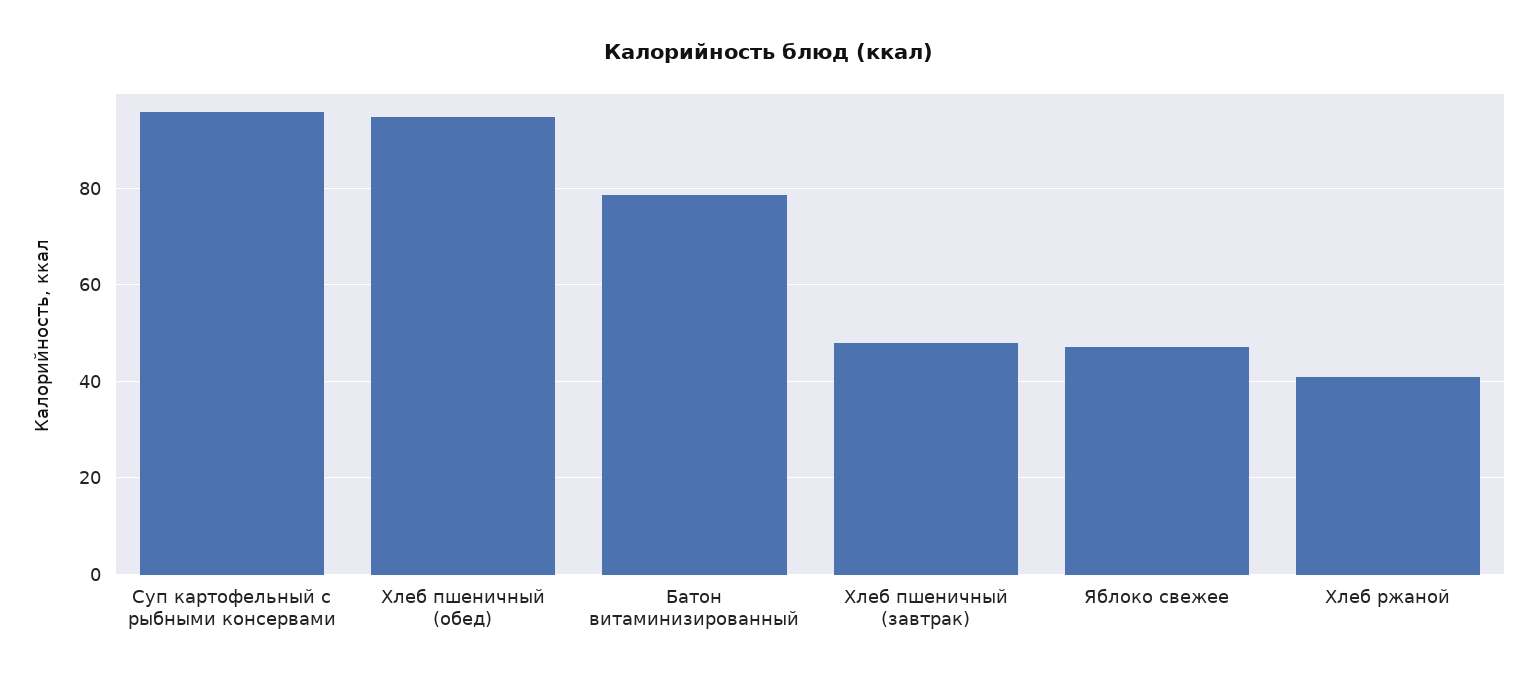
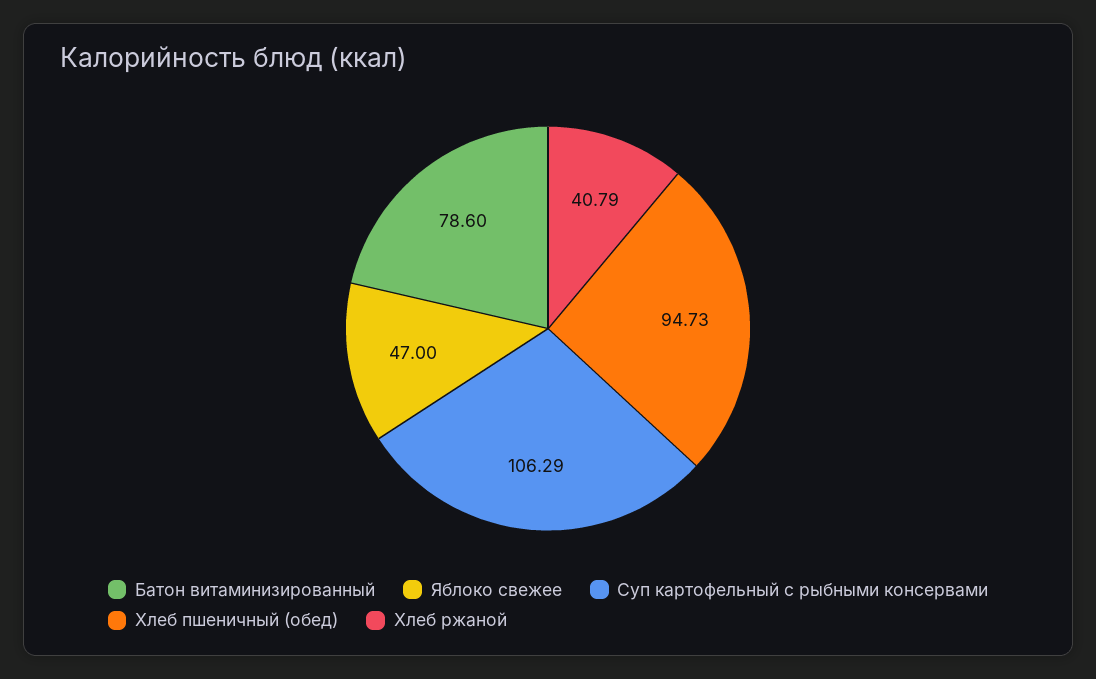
Суп картофельный с рыбными консервами: 96 -> 106.29
Хлеб пшеничный (завтрак): 48 -> none

